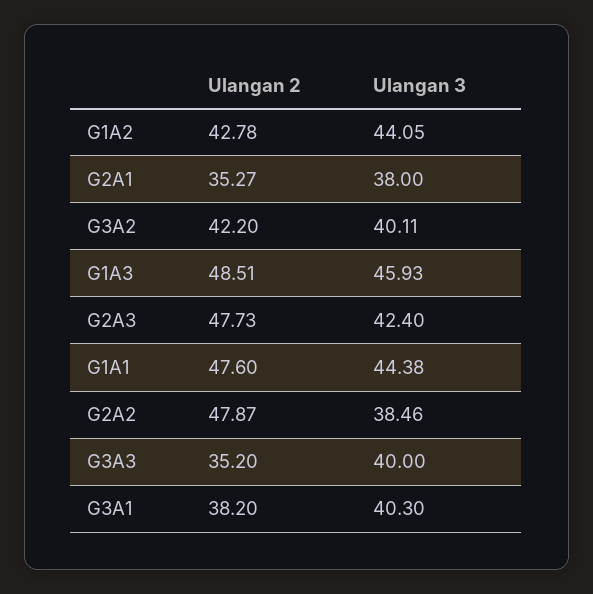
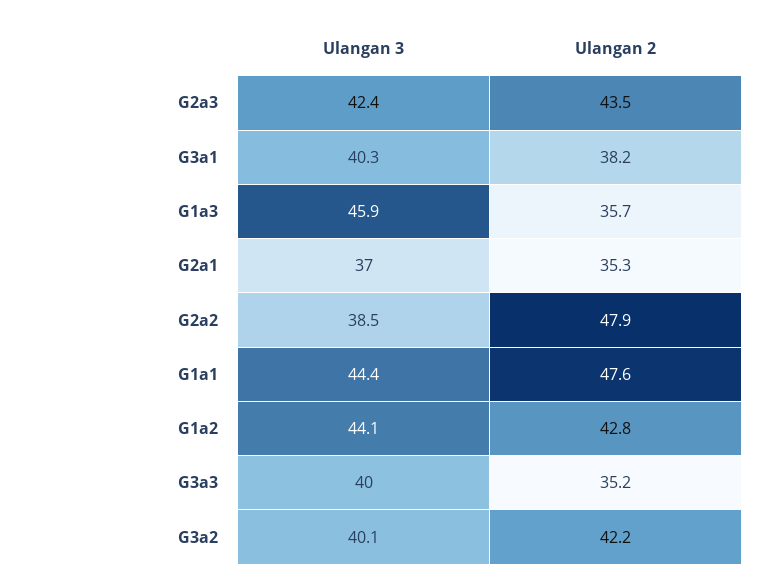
Ulangan 3, G2A1: 38 -> 37
Ulangan 2, G1A3: 48.51 -> 35.7
Ulangan 2, G2A3: 47.73 -> 43.5

